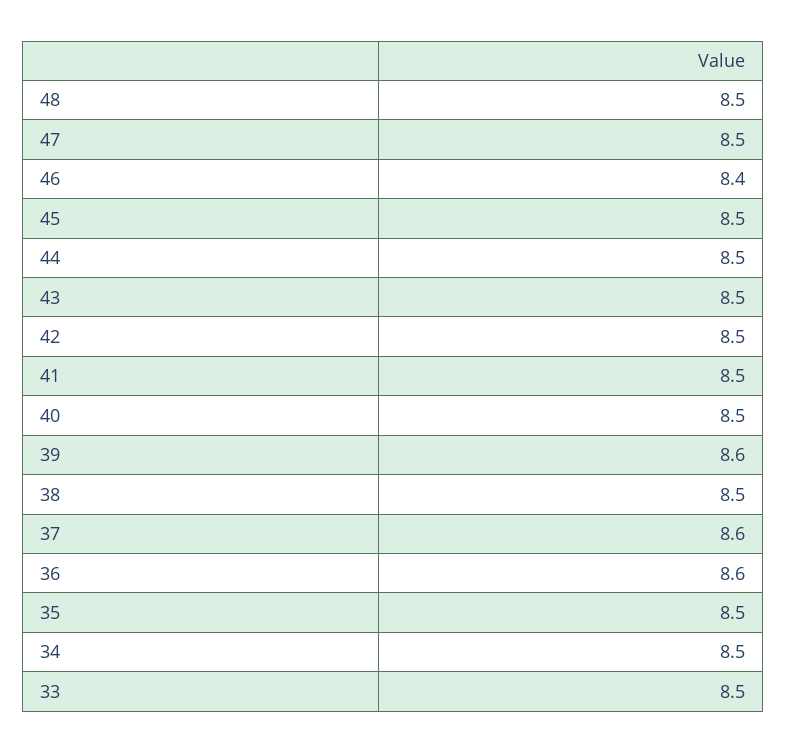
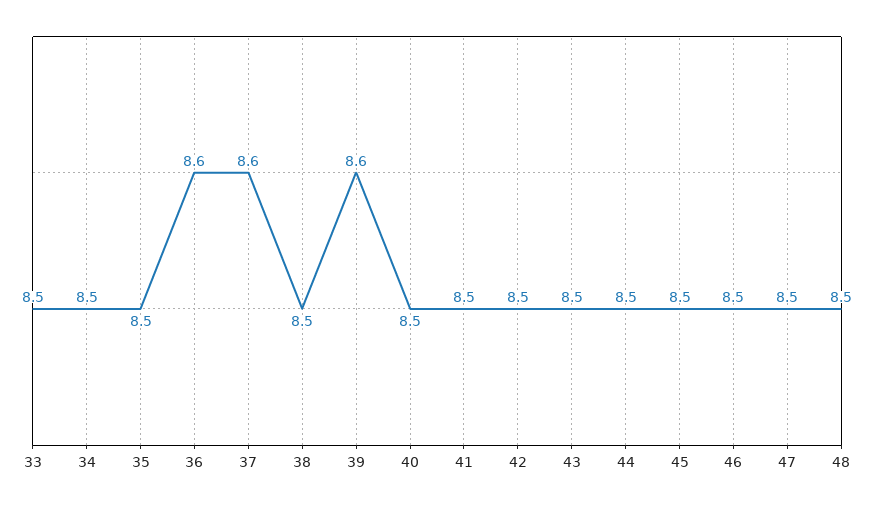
46: 8.4 -> 8.5

